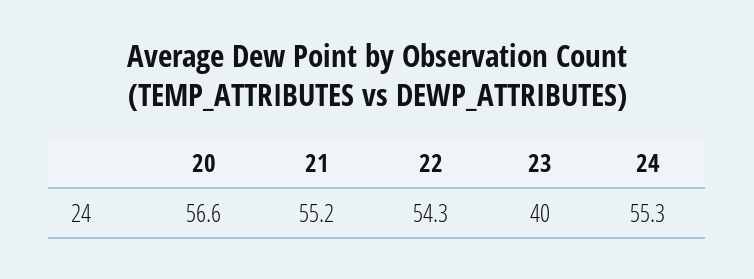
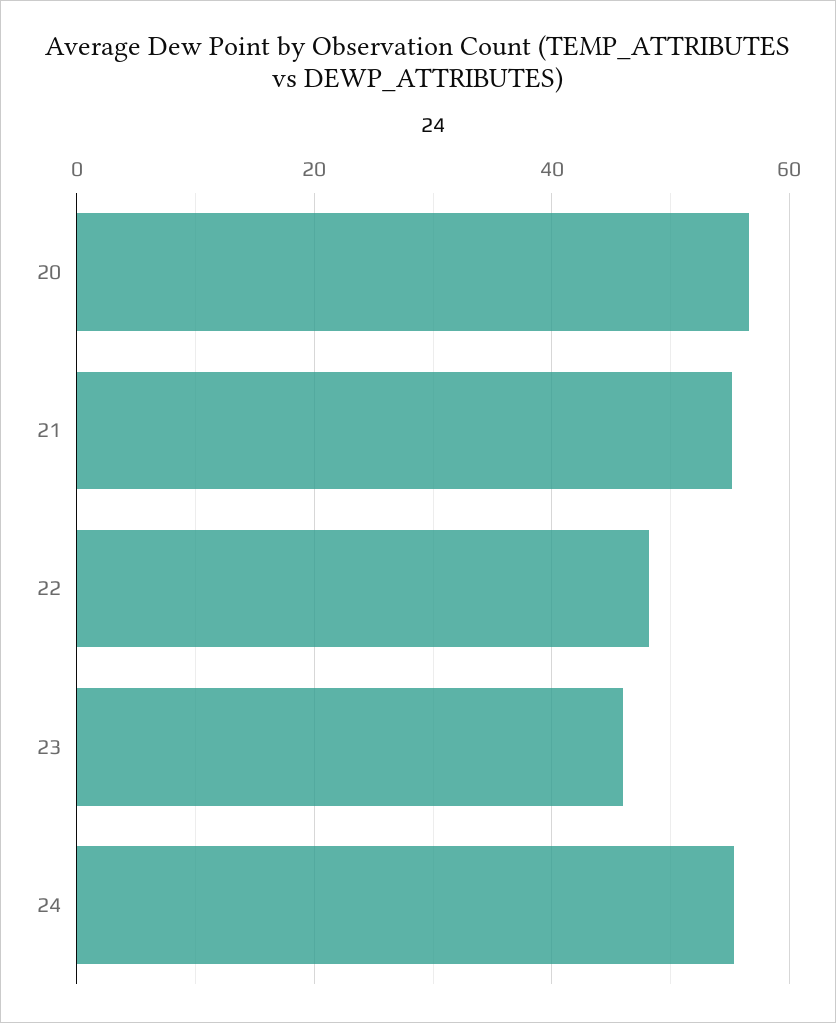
22: 54.3 -> 48
23: 40 -> 46

